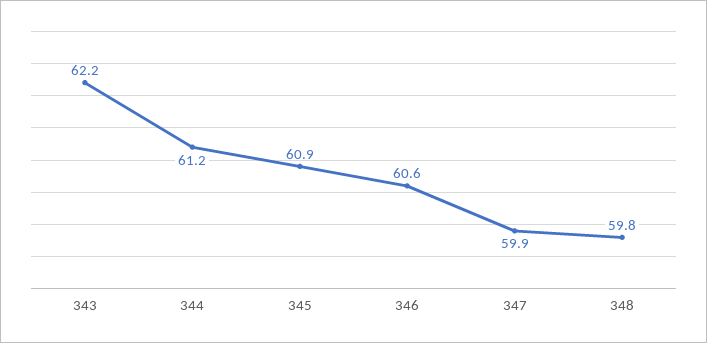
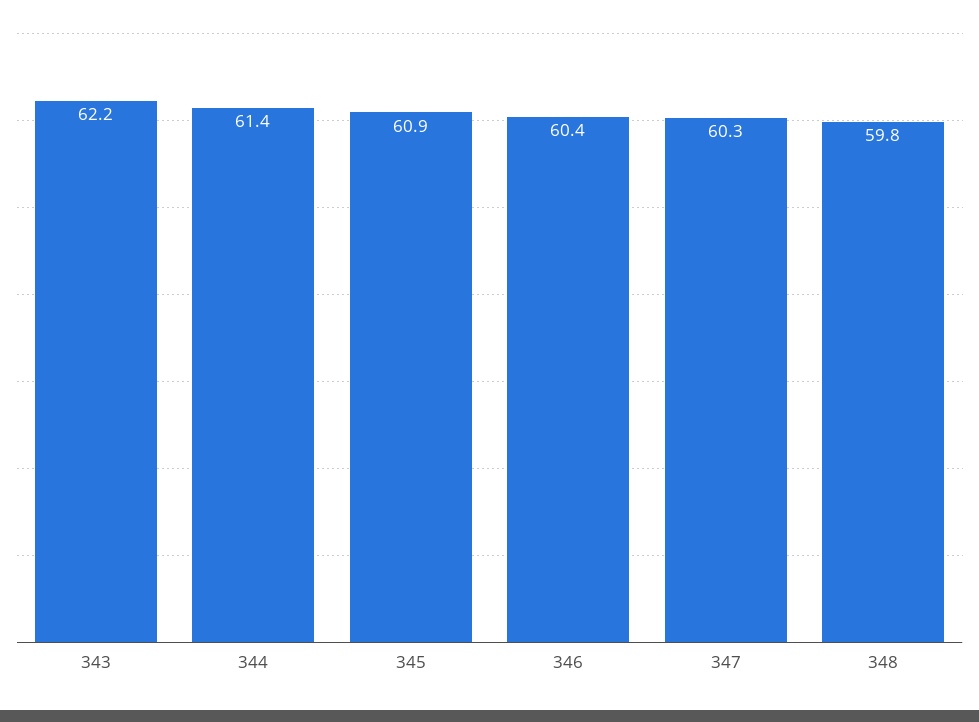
344: 61.2 -> 61.4
346: 60.6 -> 60.4
347: 59.9 -> 60.3

